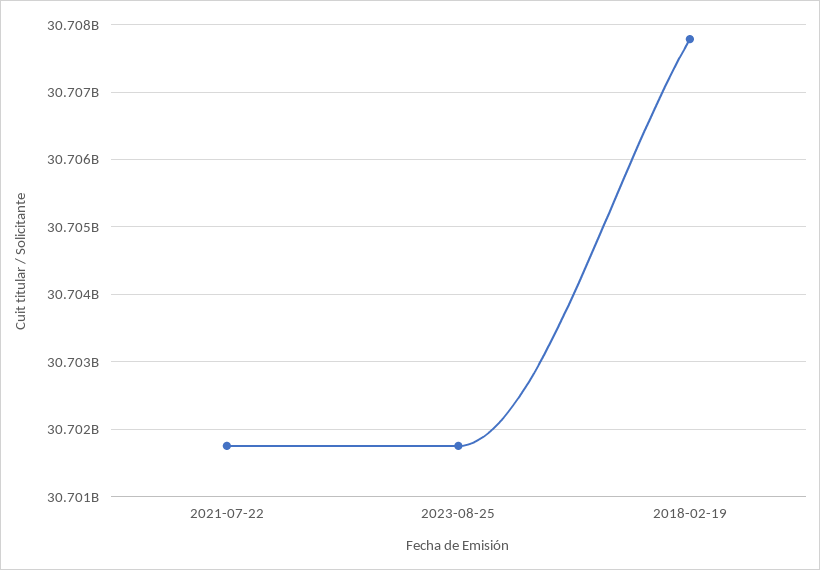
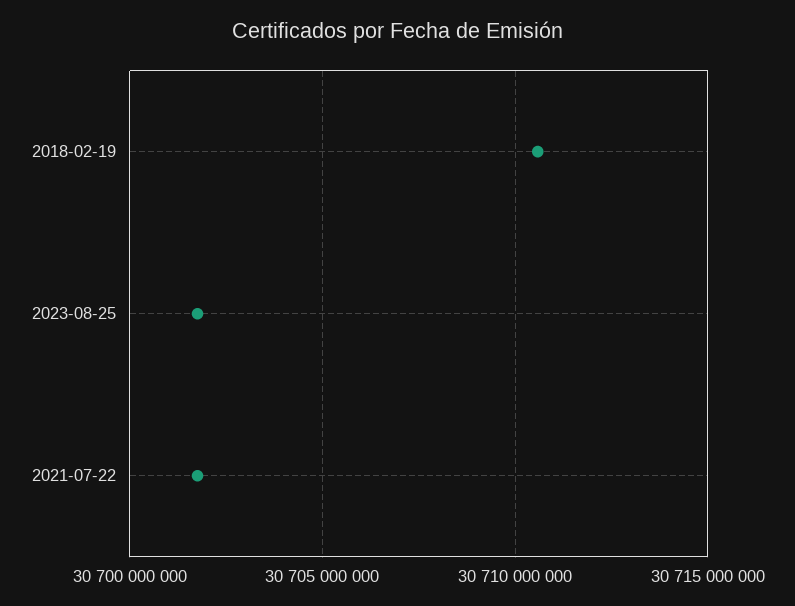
2018-02-19: 30707800000 -> 30710500000

